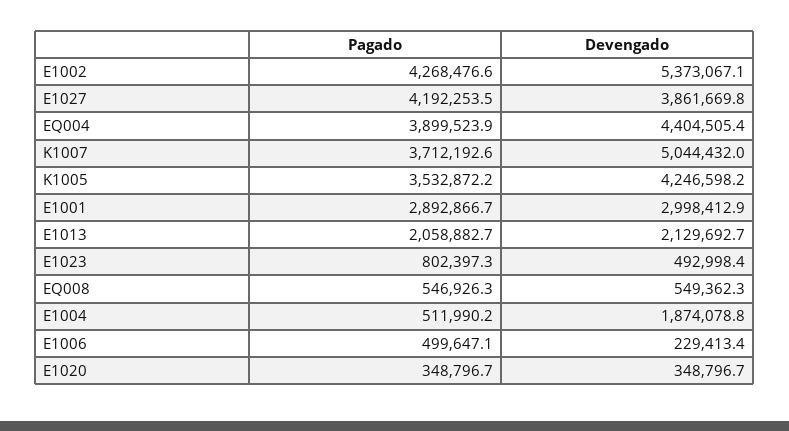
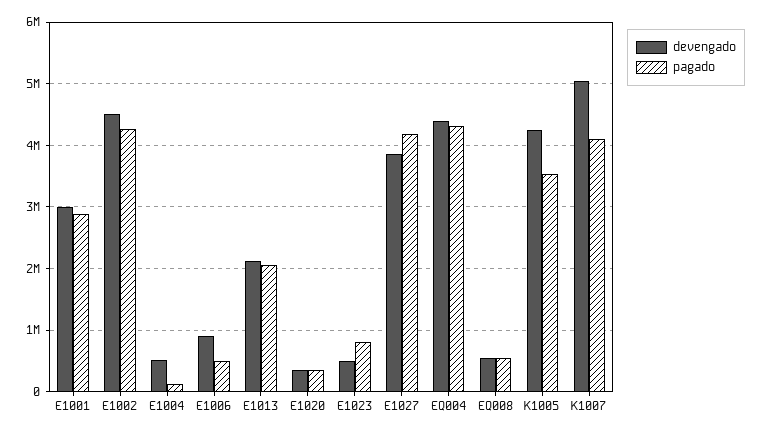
Devengado, E1002: 5373067.1 -> 4500000
Pagado, EQ004: 3899523.9 -> 4300000
Pagado, K1007: 3712192.6 -> 4100000
Pagado, E1004: 511990.2 -> 100000
Devengado, E1004: 1874078.8 -> 500000
Devengado, E1006: 229413.4 -> 900000

